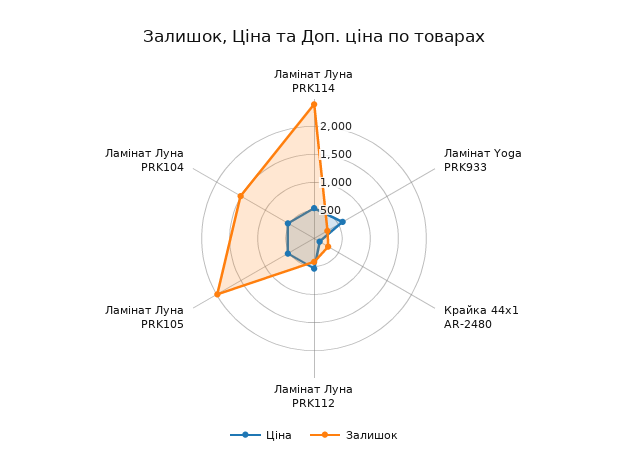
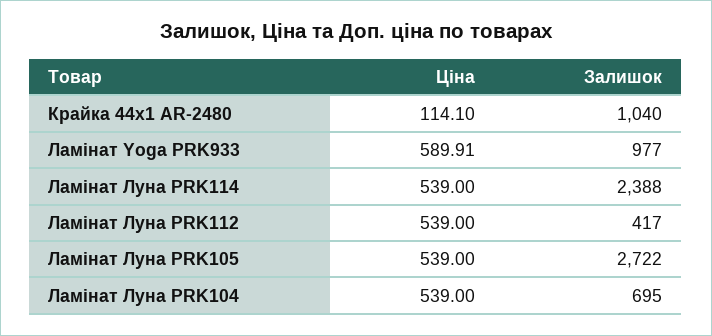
Залишок, Ламінат Yoga PRK933: 250 -> 977
Залишок, Крайка 44x1 AR-2480: 250 -> 1040
Залишок, Ламінат Луна PRK105: 2000 -> 2722
Залишок, Ламінат Луна PRK104: 1500 -> 695

